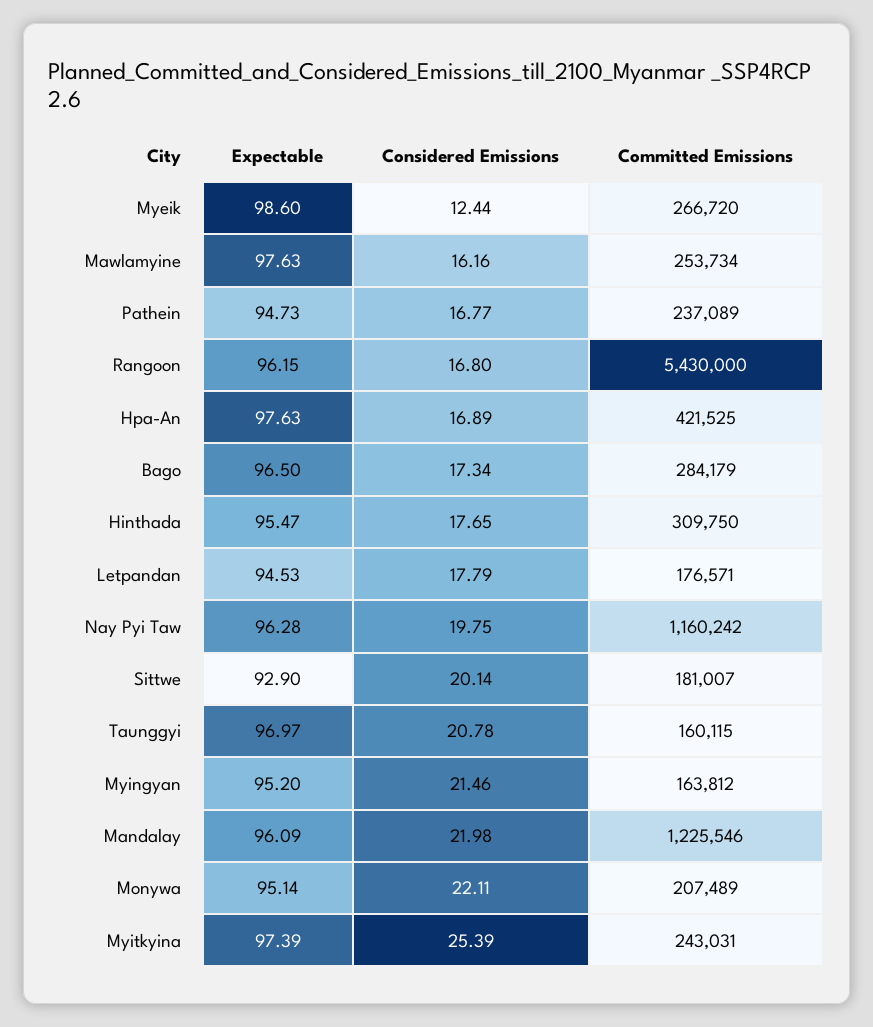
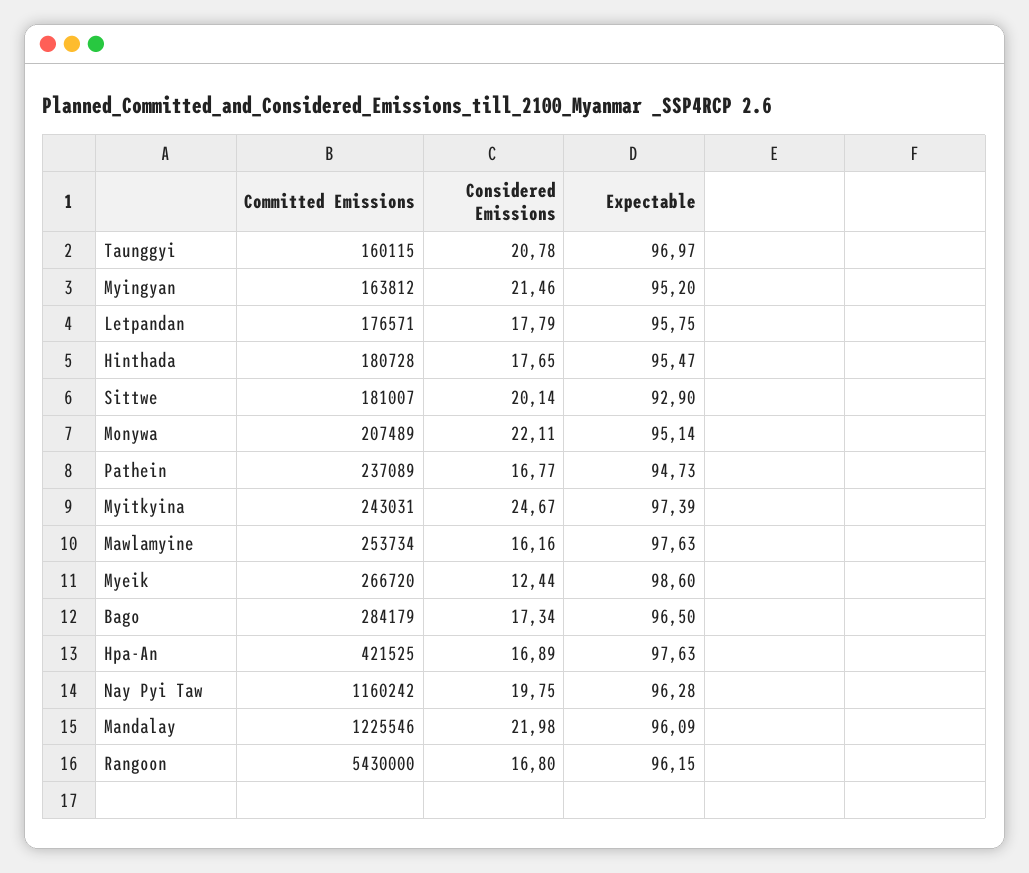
Committed Emissions, Hinthada: 309750 -> 180728
Expectable, Letpandan: 94.53 -> 95.75
Considered Emissions, Myitkyina: 25.39 -> 24.67

